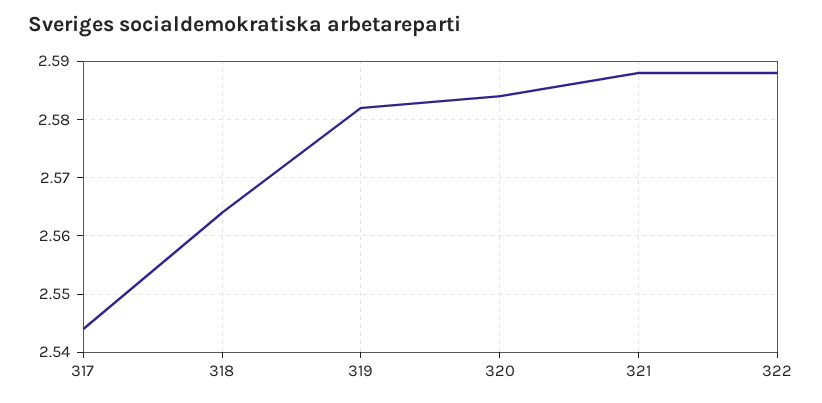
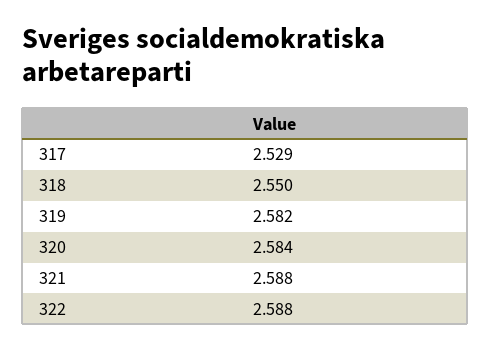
317: 2.545 -> 2.529
318: 2.565 -> 2.55

